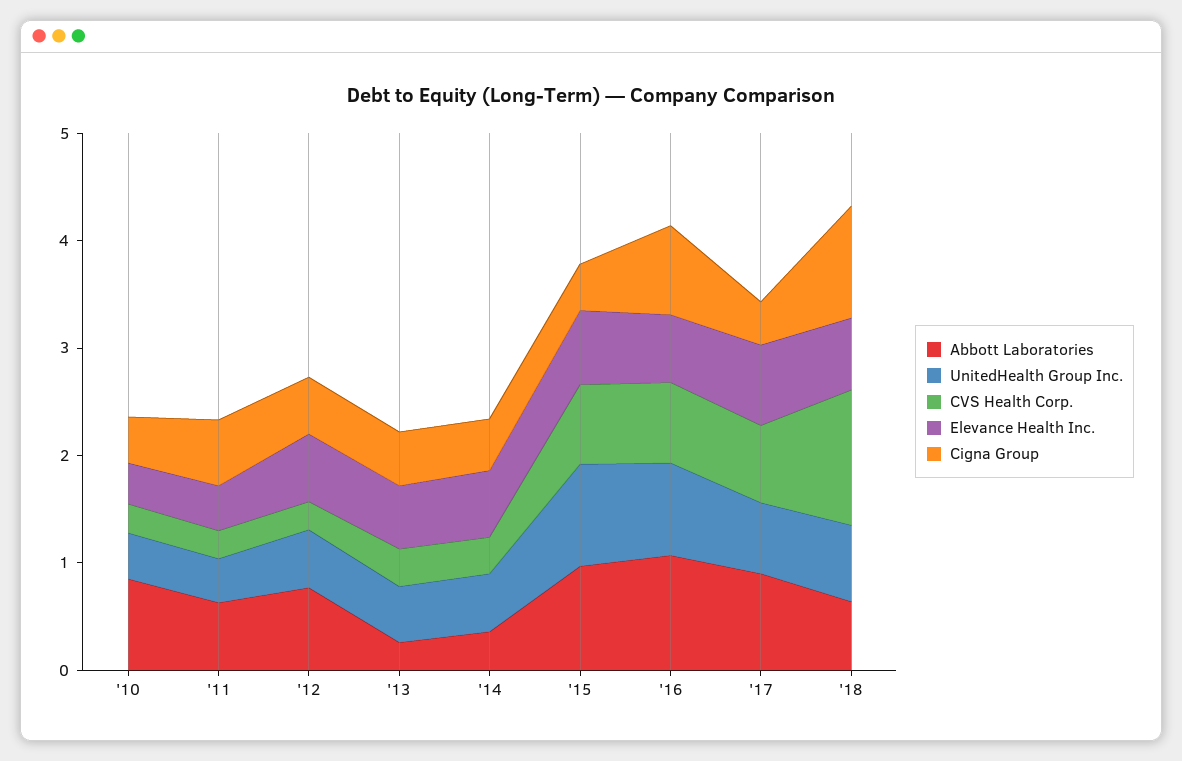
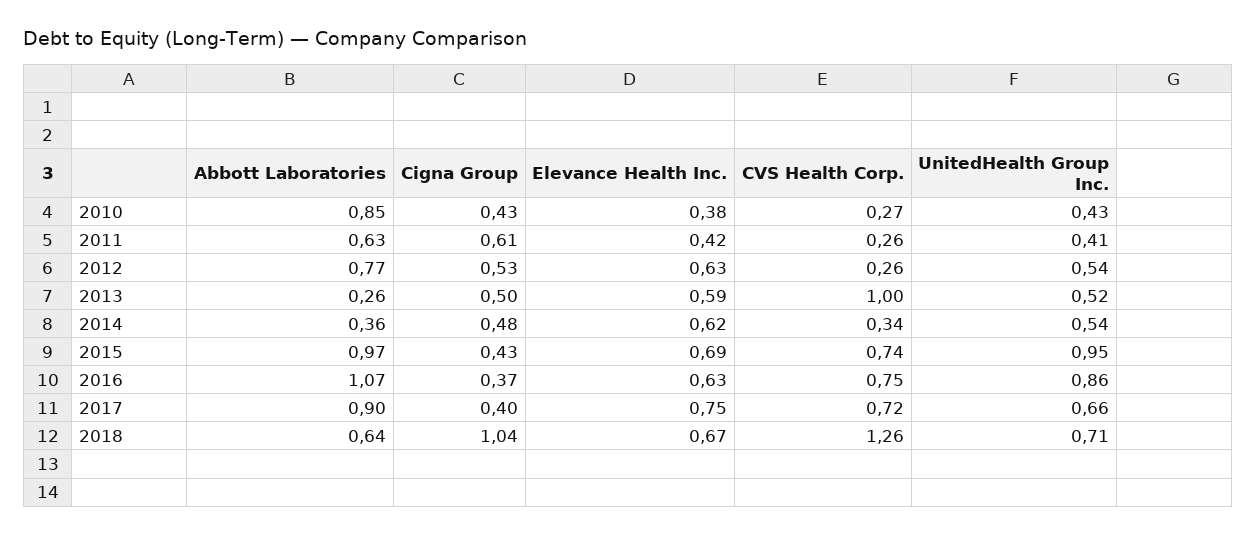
CVS Health Corp., '13: 0.4 -> 1
Cigna Group, '16: 0.8 -> 0.37

